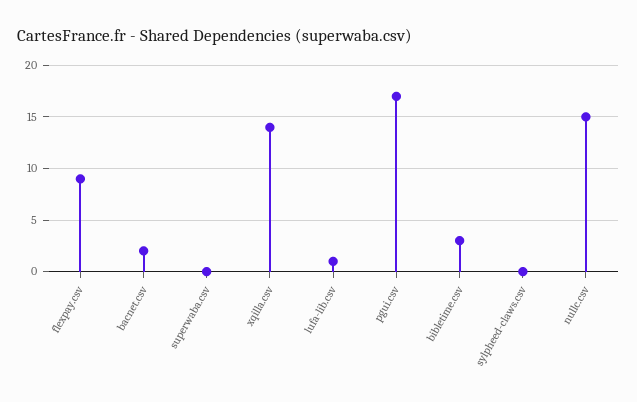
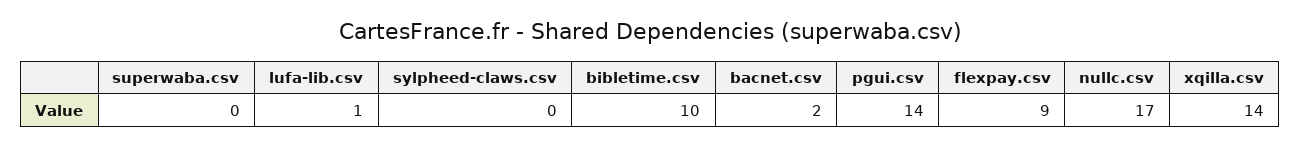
pgui.csv: 17 -> 14
bibletime.csv: 3 -> 10
nullc.csv: 15 -> 17

